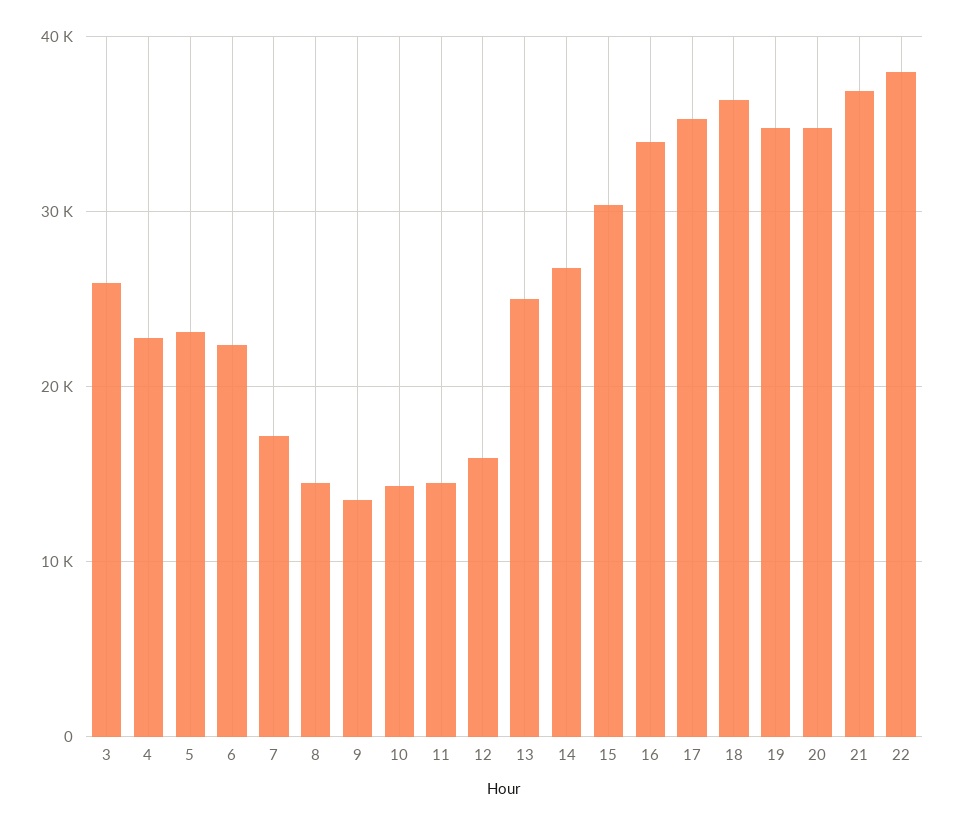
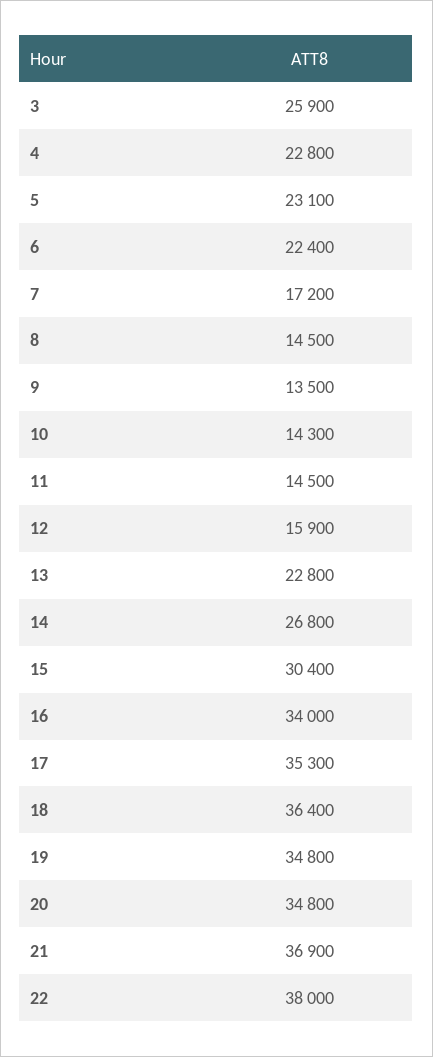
13: 25000 -> 22800

